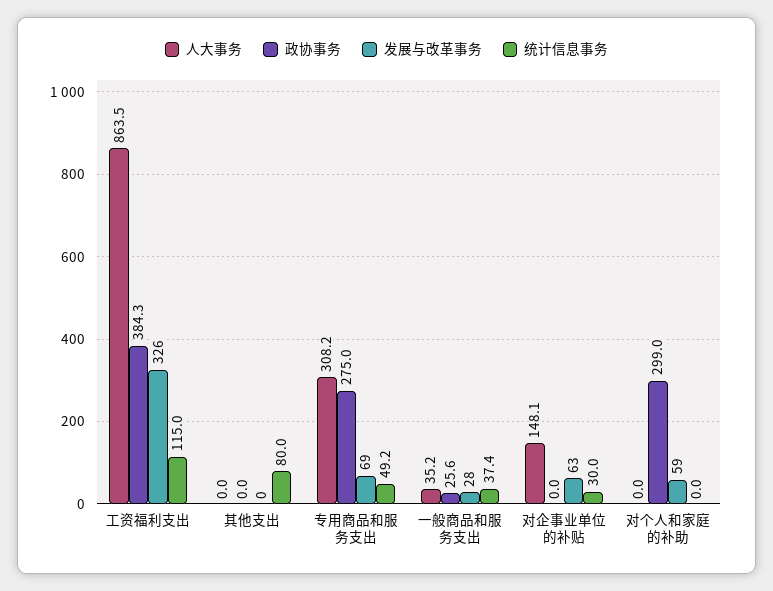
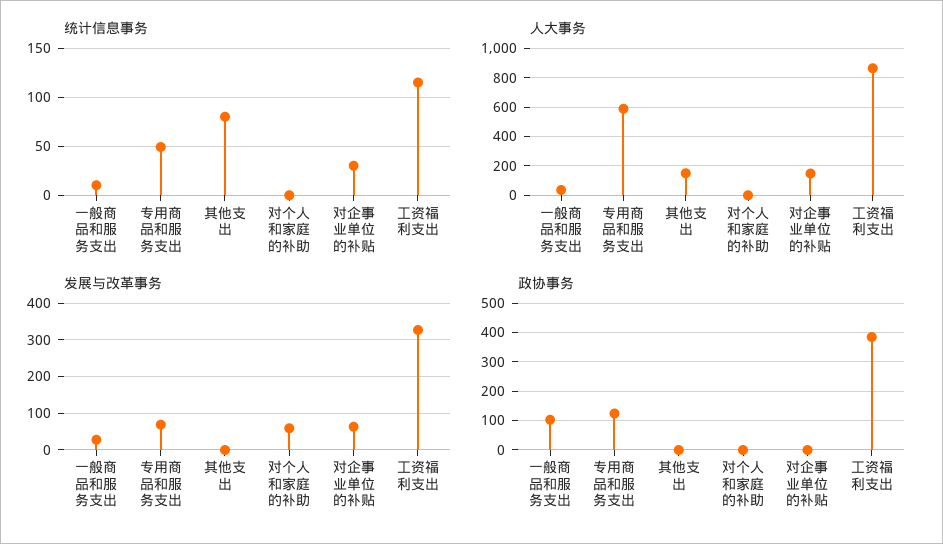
人大事务, 其他支出: 0 -> 150
人大事务, 专用商品和服务支出: 308.2 -> 600
政协事务, 专用商品和服务支出: 275 -> 125
政协事务, 一般商品和服务支出: 25.6 -> 100
统计信息事务, 一般商品和服务支出: 37.4 -> 10
政协事务, 对个人和家庭的补助: 299 -> 0

